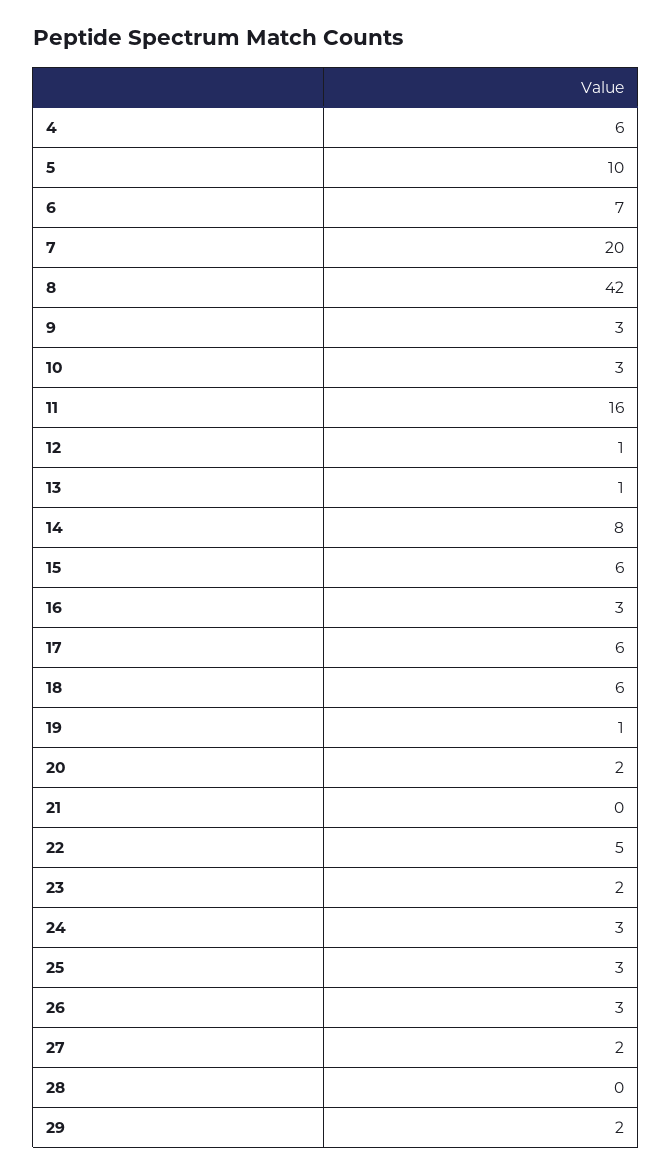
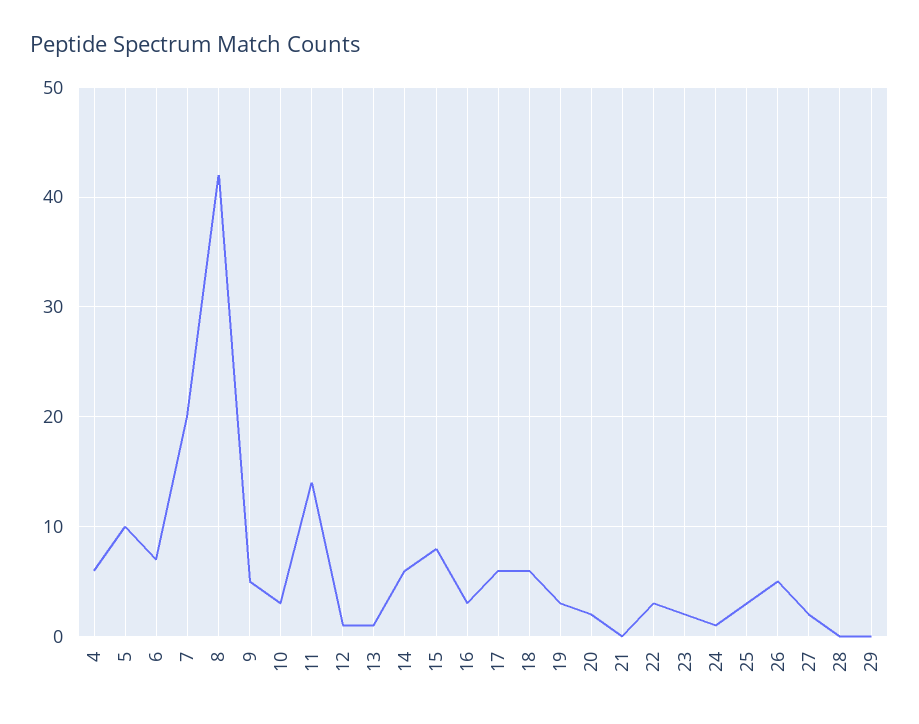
9: 3 -> 5
11: 16 -> 14
14: 8 -> 6
15: 6 -> 8
19: 1 -> 3
22: 5 -> 3
24: 3 -> 1
26: 3 -> 5
29: 2 -> 0

